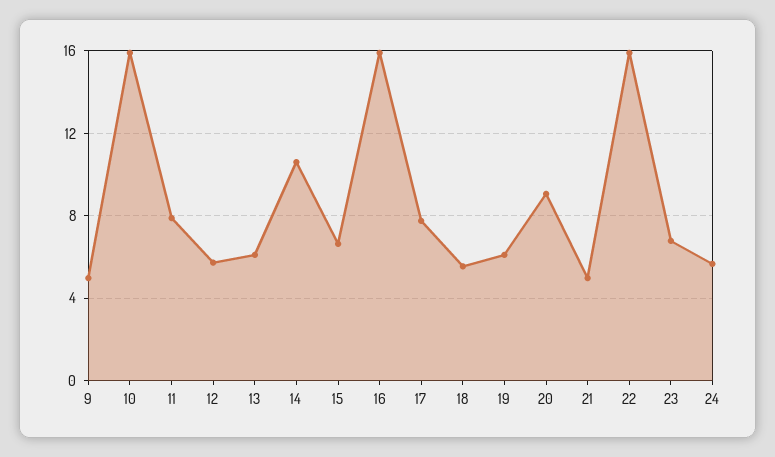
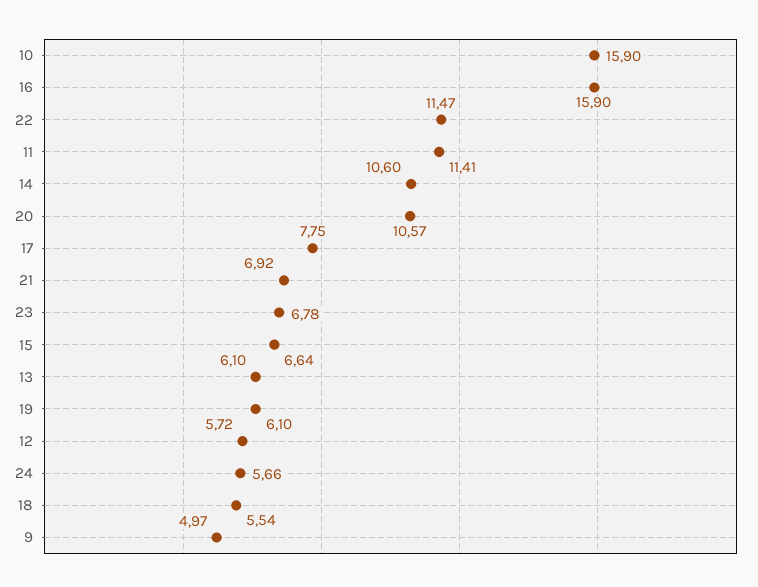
11: 8 -> 11.41
20: 9 -> 10.57
21: 5 -> 6.92
22: 16 -> 11.47

